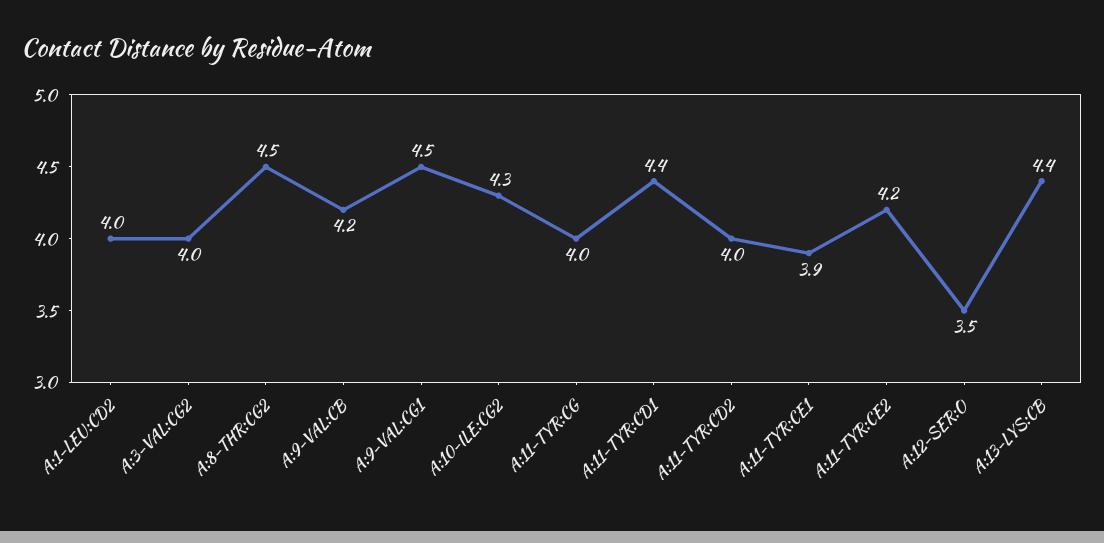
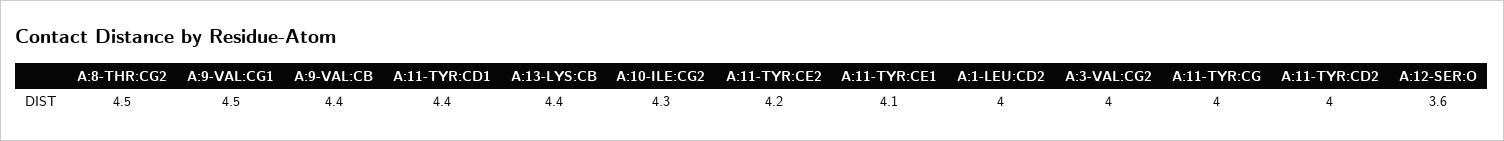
A:9-VAL:CB: 4.2 -> 4.4
A:11-TYR:CE1: 3.9 -> 4.1
A:12-SER:O: 3.5 -> 3.6

